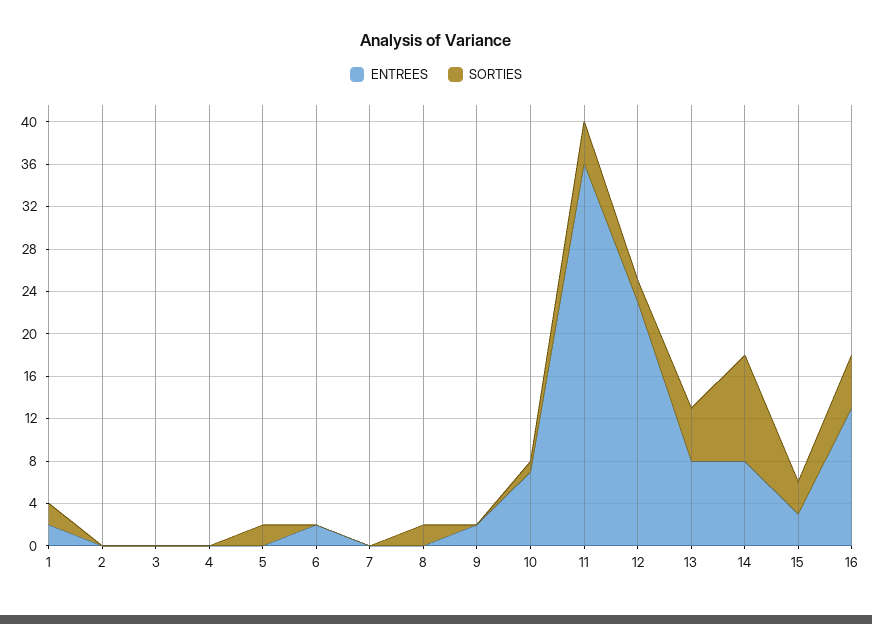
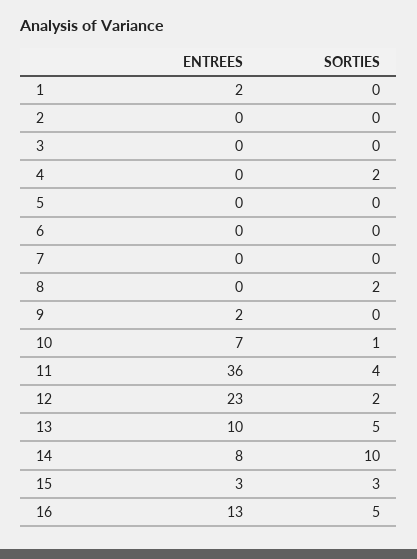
SORTIES, 1: 2 -> 0
SORTIES, 4: 0 -> 2
SORTIES, 5: 2 -> 0
ENTREES, 6: 2 -> 0
ENTREES, 13: 8 -> 10

